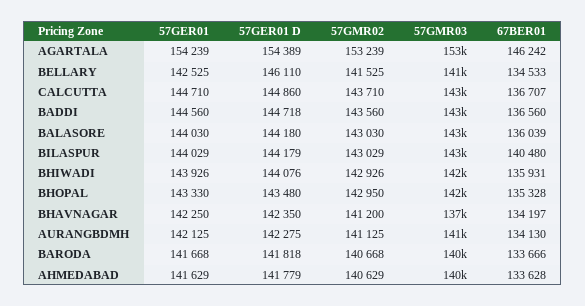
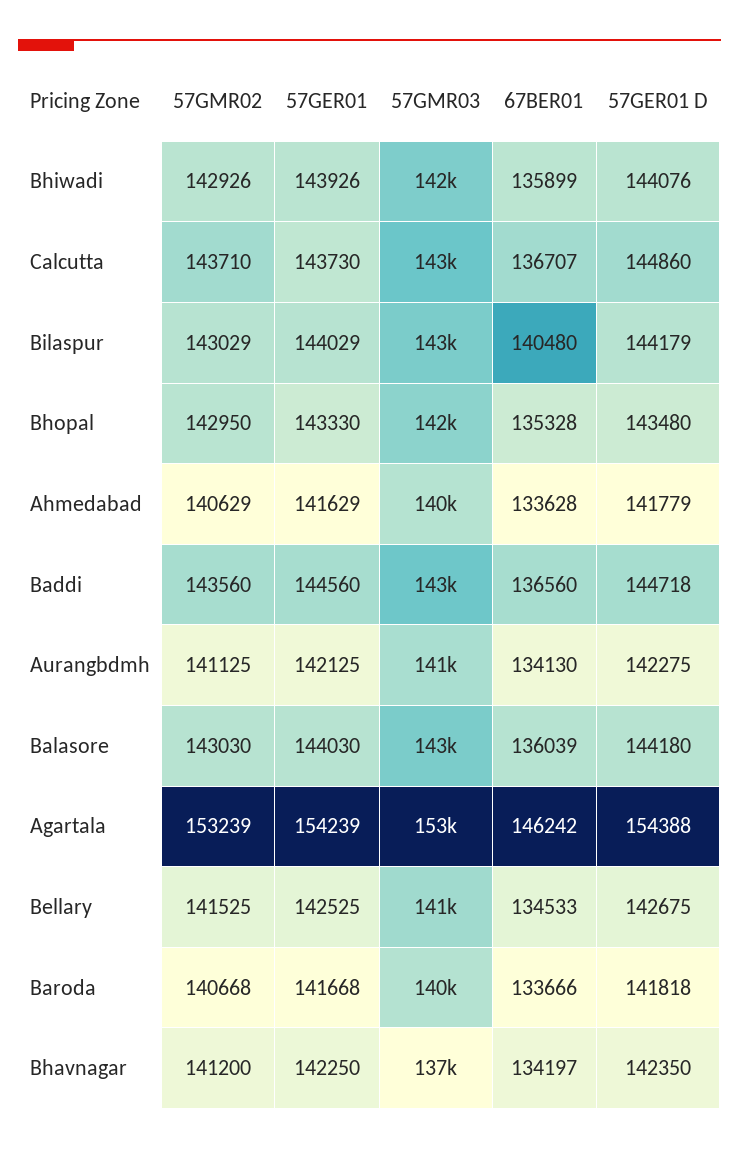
57GER01 D, AGARTALA: 154389 -> 154388
57GER01 D, BELLARY: 146110 -> 142675
57GER01, CALCUTTA: 144710 -> 143730
67BER01, BHIWADI: 135931 -> 135899

